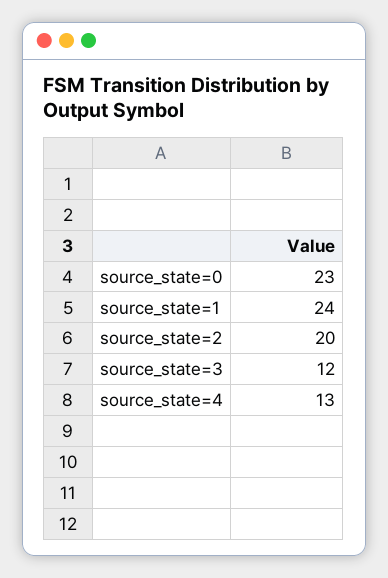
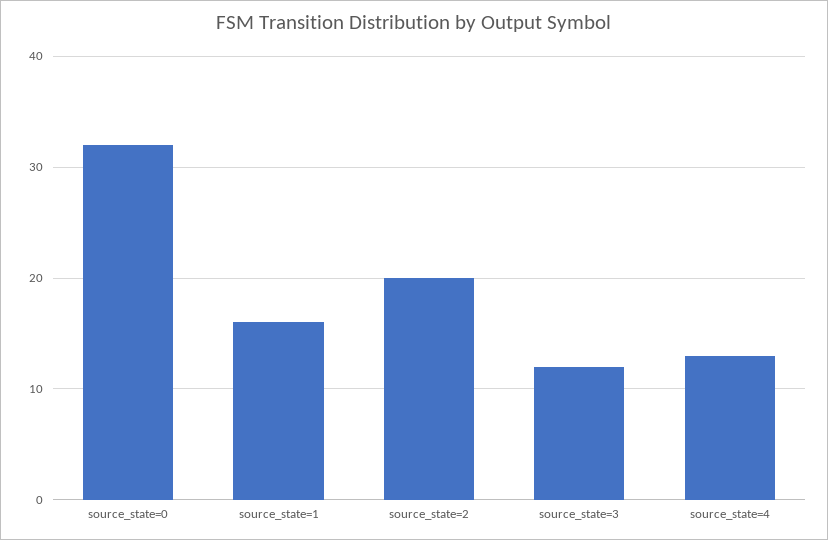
source_state=0: 23 -> 32
source_state=1: 24 -> 16

